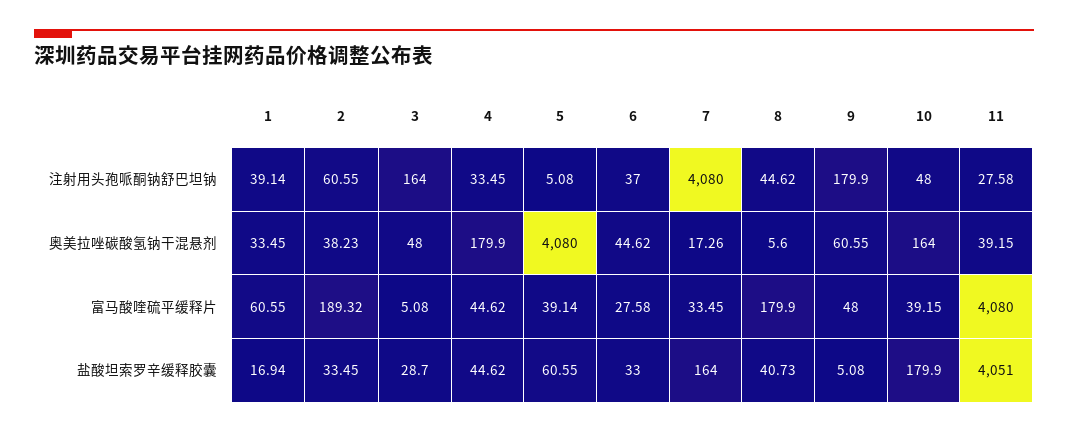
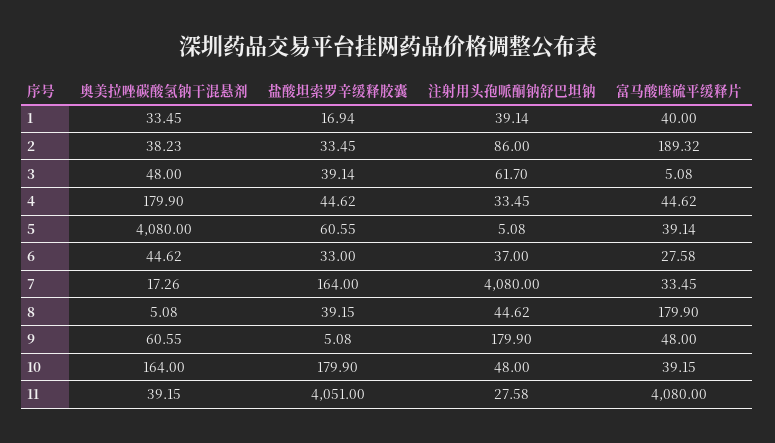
2, 注射用头孢哌酮钠舒巴坦钠: 60.55 -> 86
3, 注射用头孢哌酮钠舒巴坦钠: 164 -> 61.7
8, 奥美拉唑碳酸氢钠干混悬剂: 5.6 -> 5.08
1, 富马酸喹硫平缓释片: 60.55 -> 40
3, 盐酸坦索罗辛缓释胶囊: 28.7 -> 39.14
8, 盐酸坦索罗辛缓释胶囊: 40.73 -> 39.15

